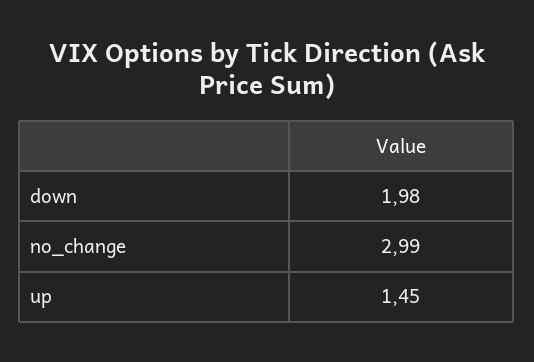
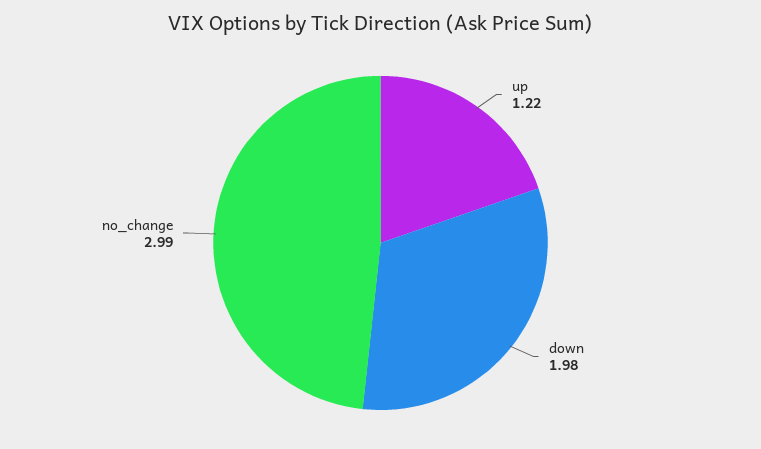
up: 1.45 -> 1.22

